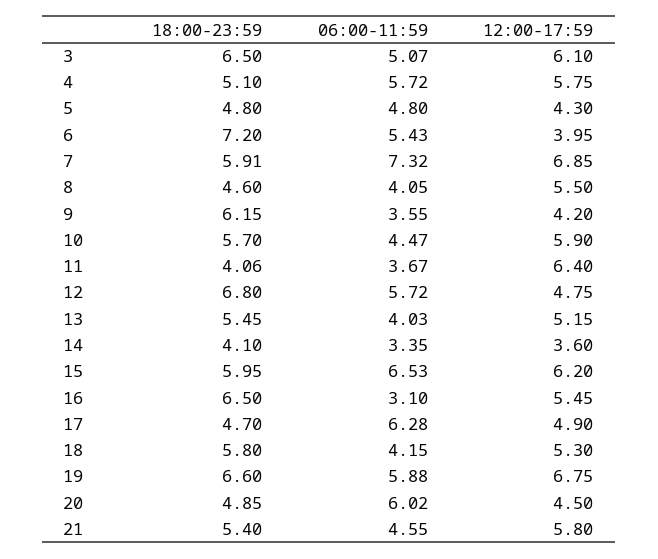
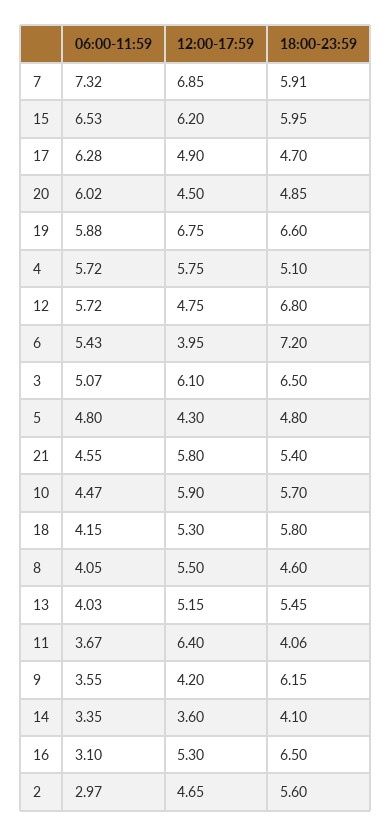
12:00-17:59, 16: 5.45 -> 5.3
06:00-11:59, 2: none -> 2.97
12:00-17:59, 2: none -> 4.65
18:00-23:59, 2: none -> 5.6

